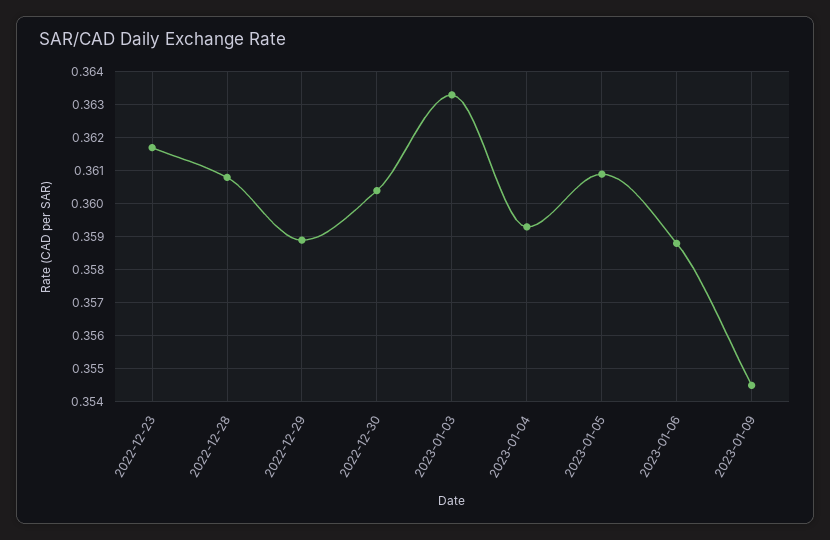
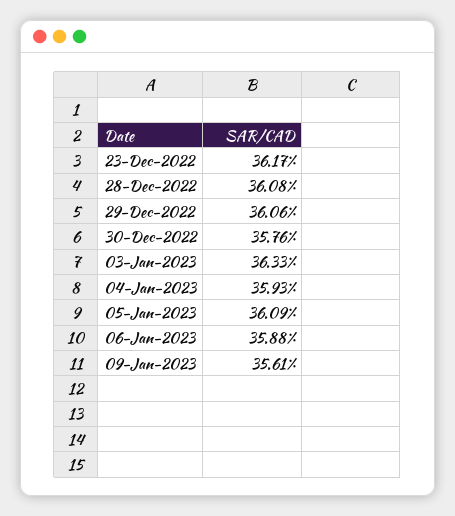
2022-12-29: 0.359 -> 0.3606
2022-12-30: 0.3605 -> 0.3576
2023-01-09: 0.3545 -> 0.3561

